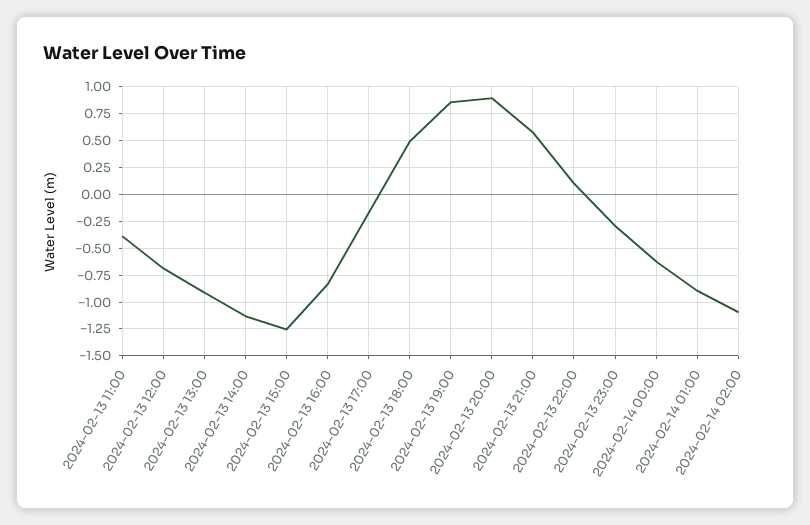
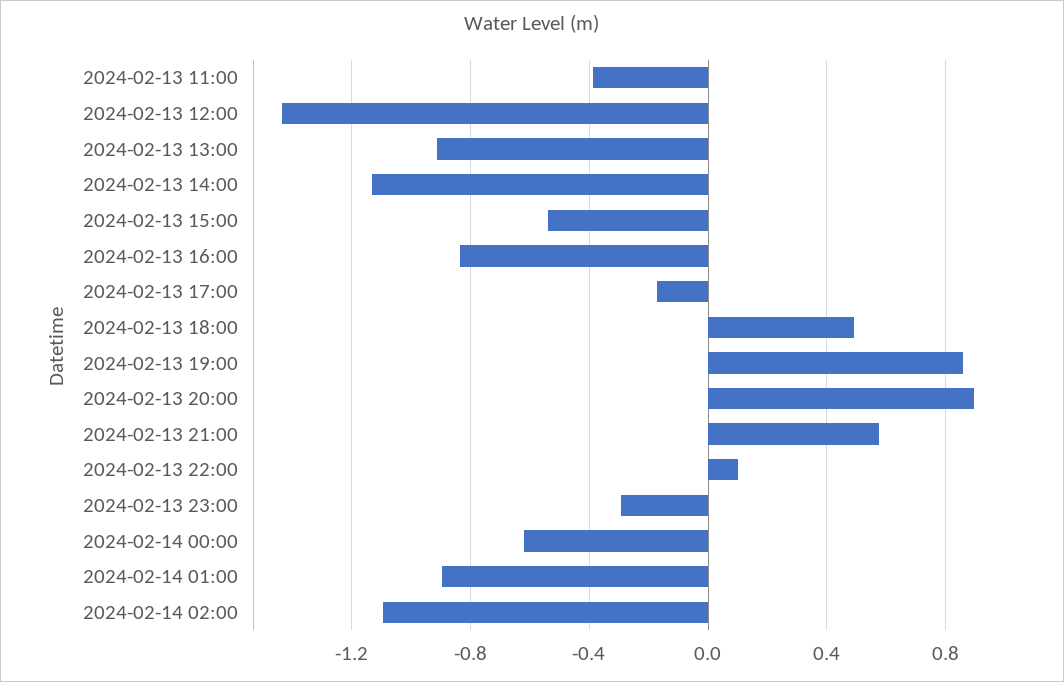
2024-02-13 12:00: -0.75 -> -1.45
2024-02-13 15:00: -1.25 -> -0.55

